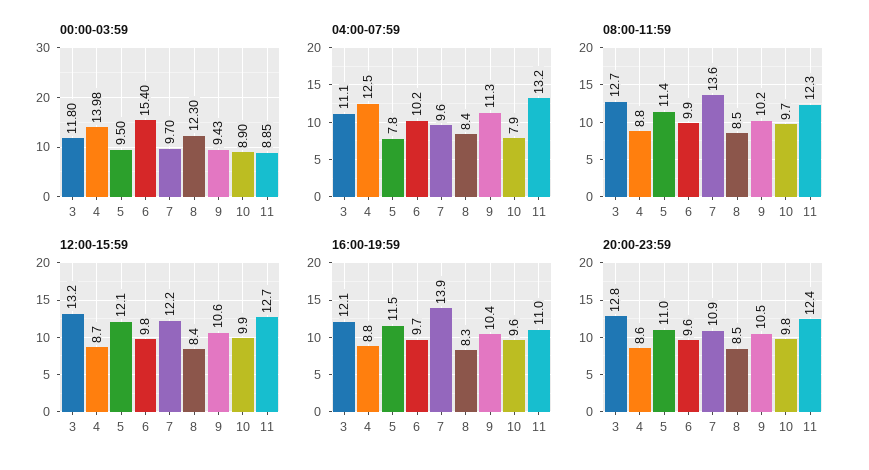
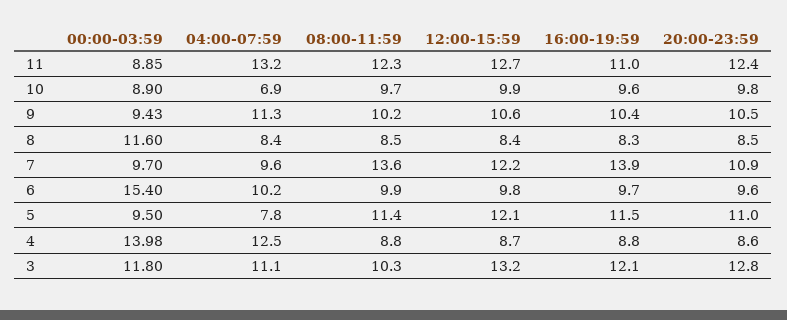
00:00-03:59, 8: 12.3 -> 11.6
04:00-07:59, 10: 7.9 -> 6.9
08:00-11:59, 3: 12.7 -> 10.3

